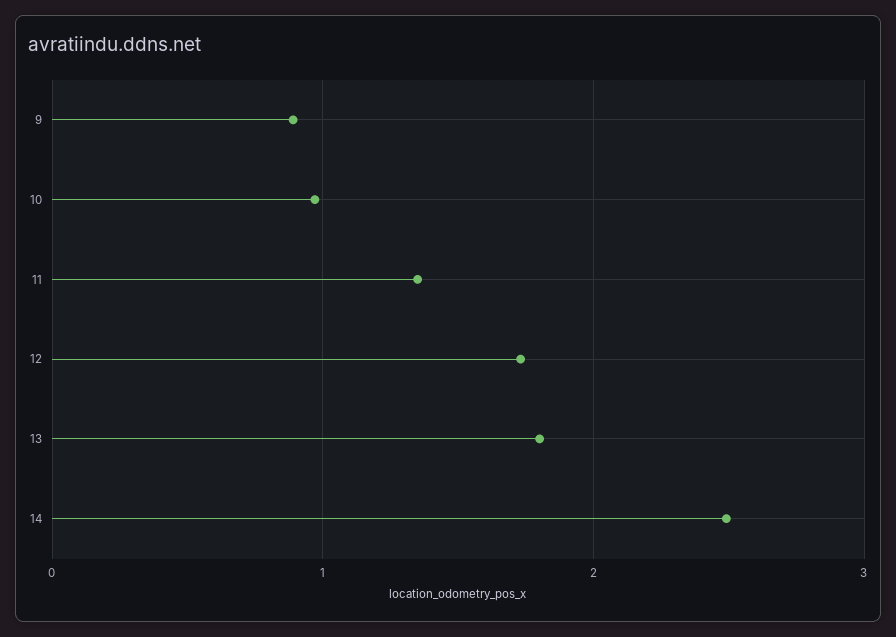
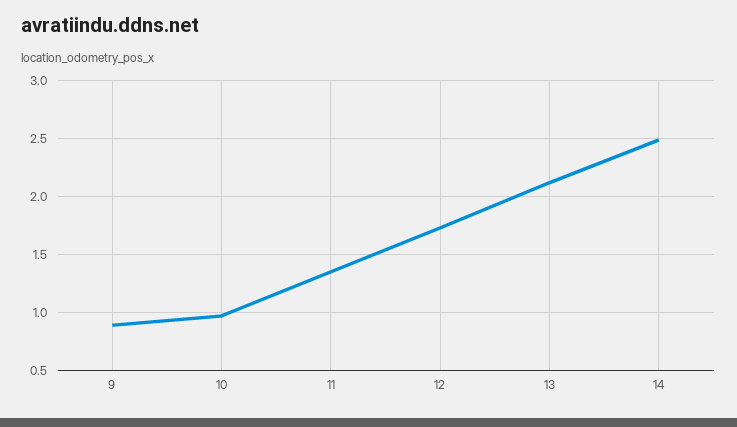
13: 1.8 -> 2.1

